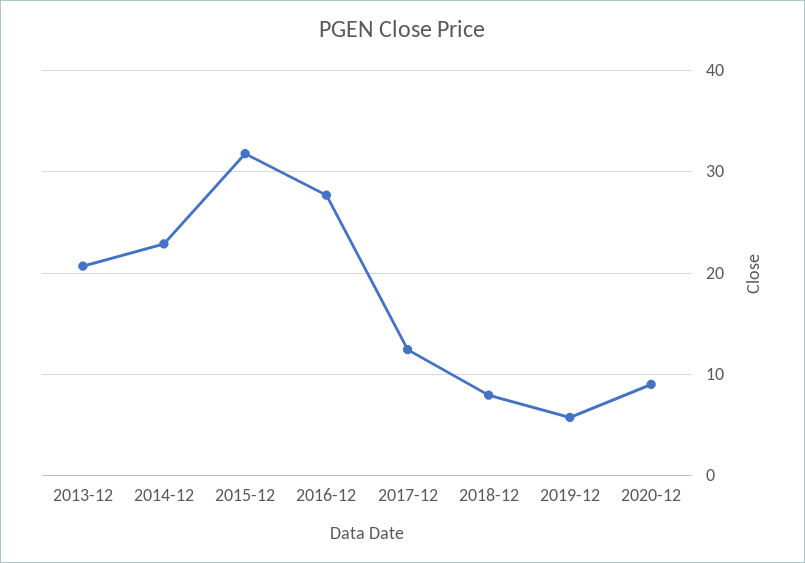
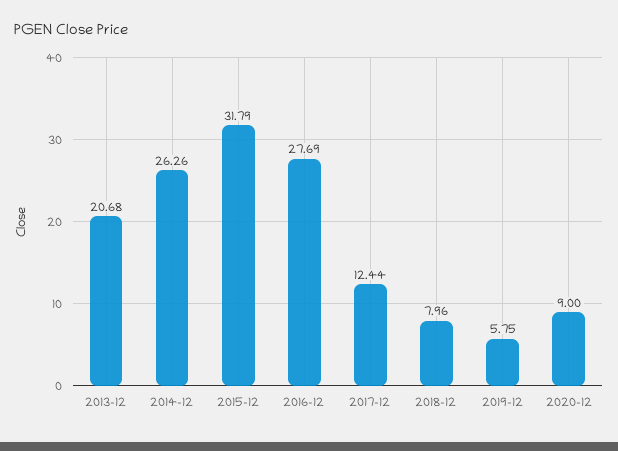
2014-12: 23 -> 26.26

